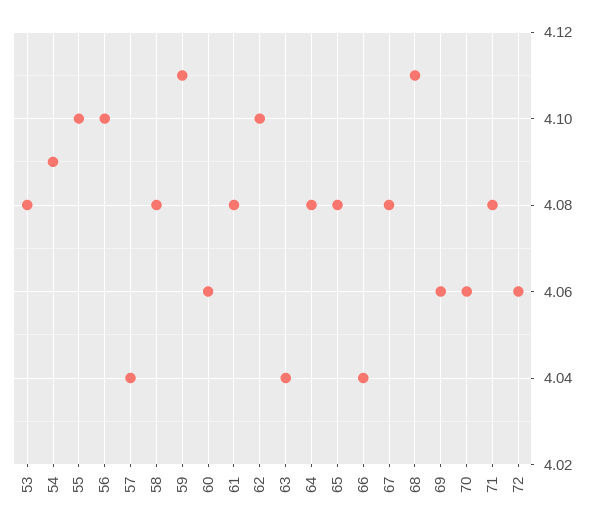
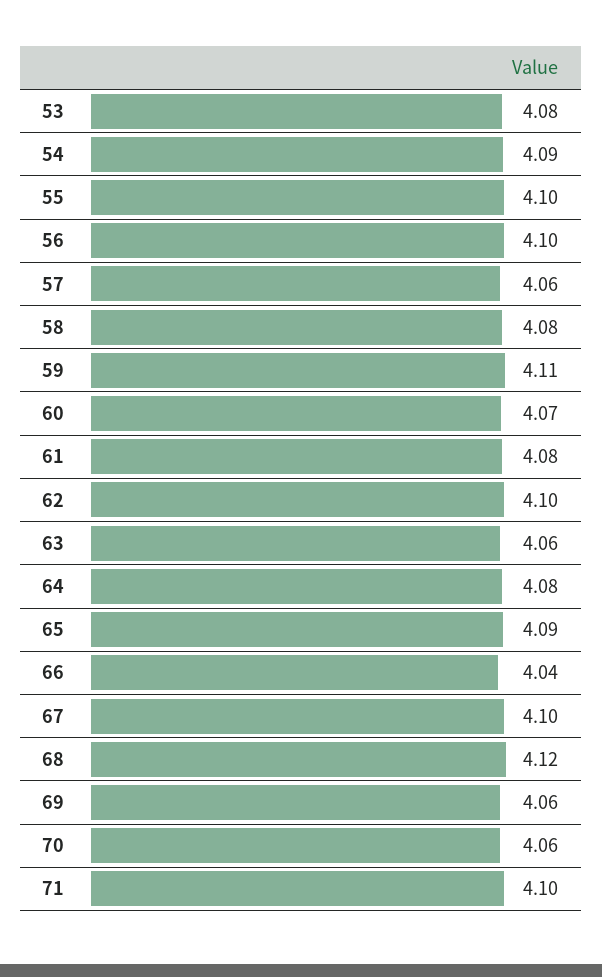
57: 4.04 -> 4.06
60: 4.06 -> 4.07
63: 4.04 -> 4.06
65: 4.08 -> 4.09
67: 4.08 -> 4.1
68: 4.11 -> 4.12
71: 4.08 -> 4.1
72: 4.06 -> none

